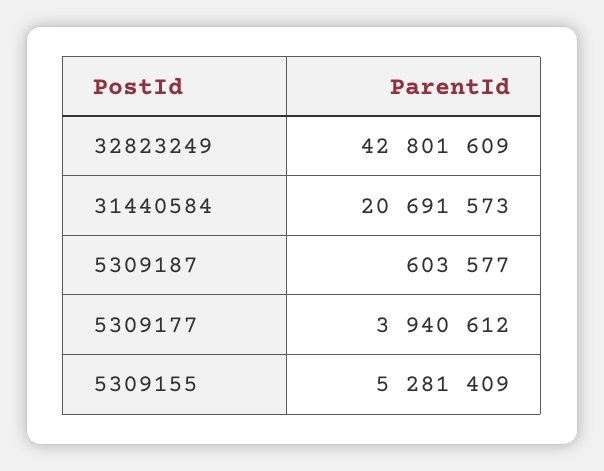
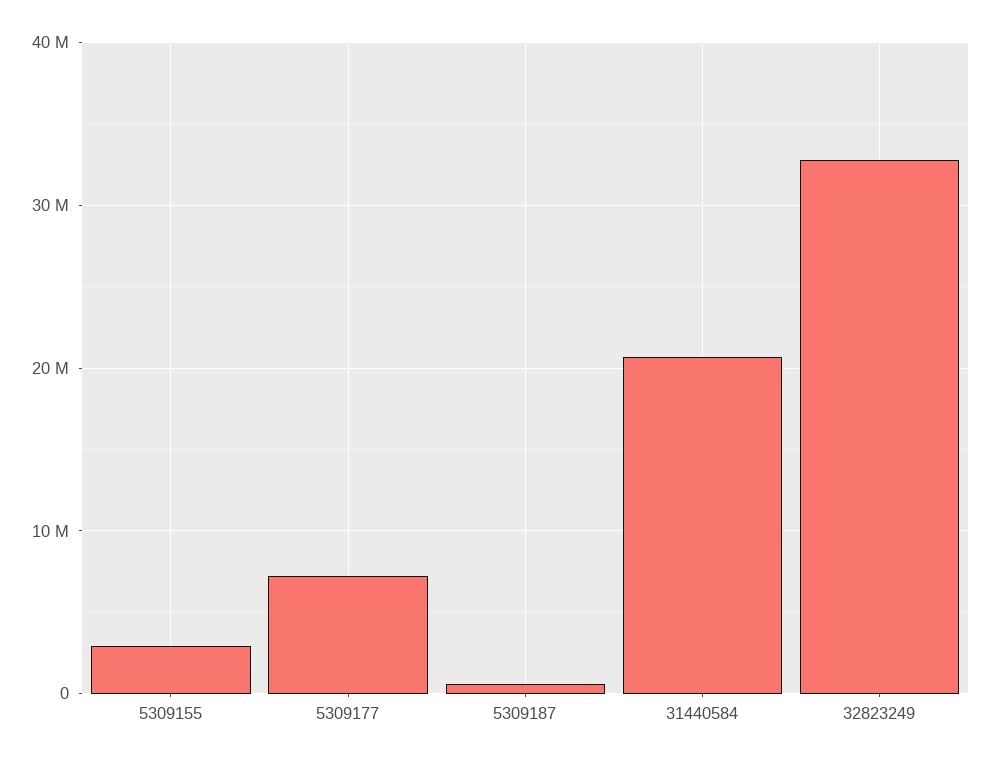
32823249: 42801609 -> 33000000
5309177: 3940612 -> 7000000
5309155: 5281409 -> 3000000

